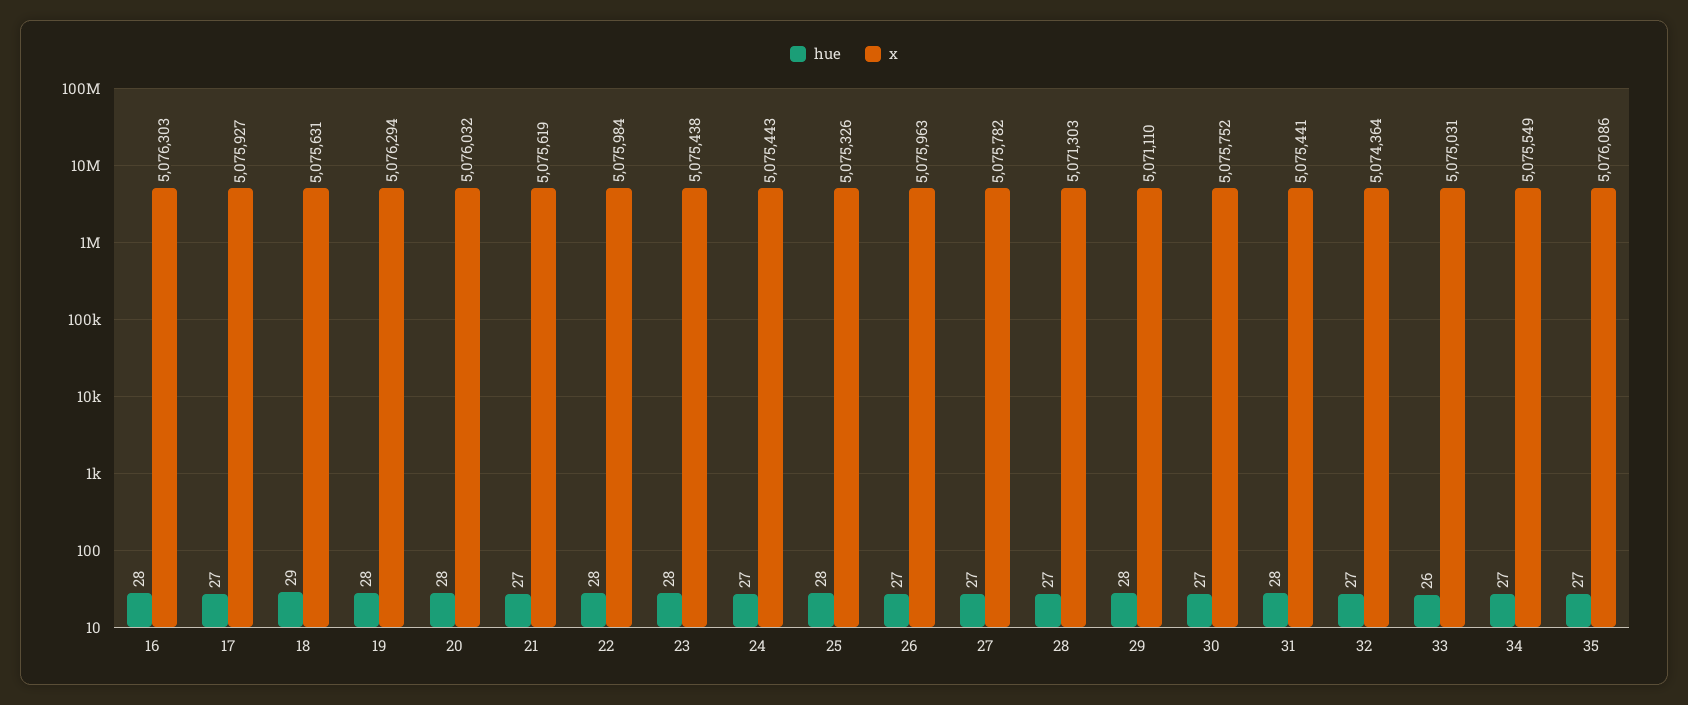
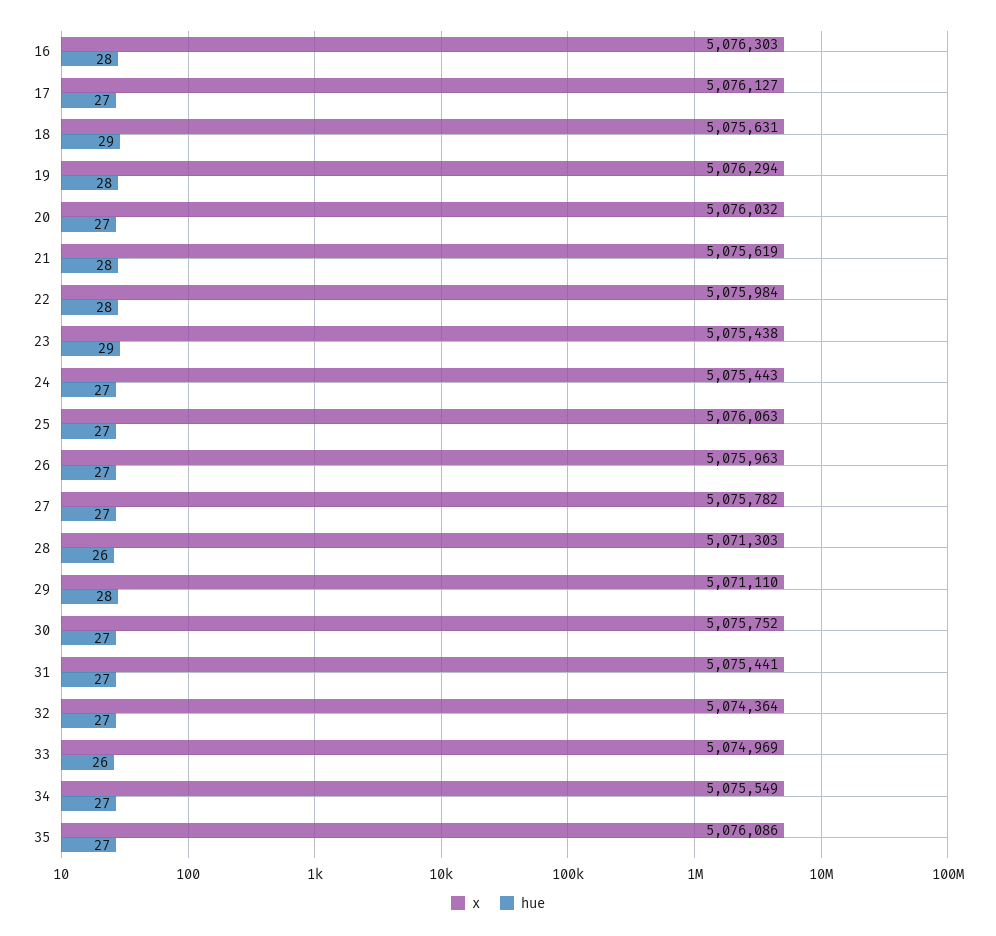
x, 17: 5075927 -> 5076127
hue, 20: 28 -> 27
hue, 21: 27 -> 28
hue, 23: 28 -> 29
hue, 25: 28 -> 27
x, 25: 5075326 -> 5076063
hue, 28: 27 -> 26
hue, 31: 28 -> 27
x, 33: 5075031 -> 5074969

